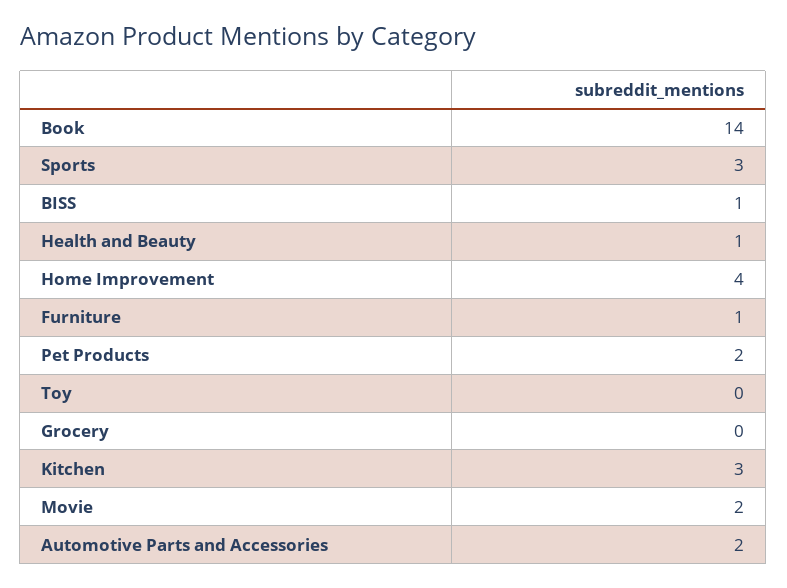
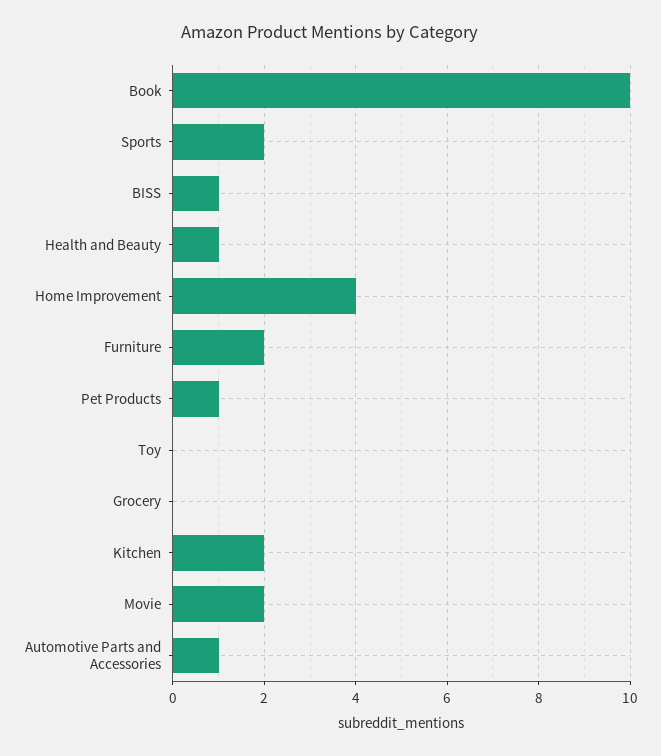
Book: 14 -> 10
Sports: 3 -> 2
Furniture: 1 -> 2
Pet Products: 2 -> 1
Kitchen: 3 -> 2
Automotive Parts and Accessories: 2 -> 1

